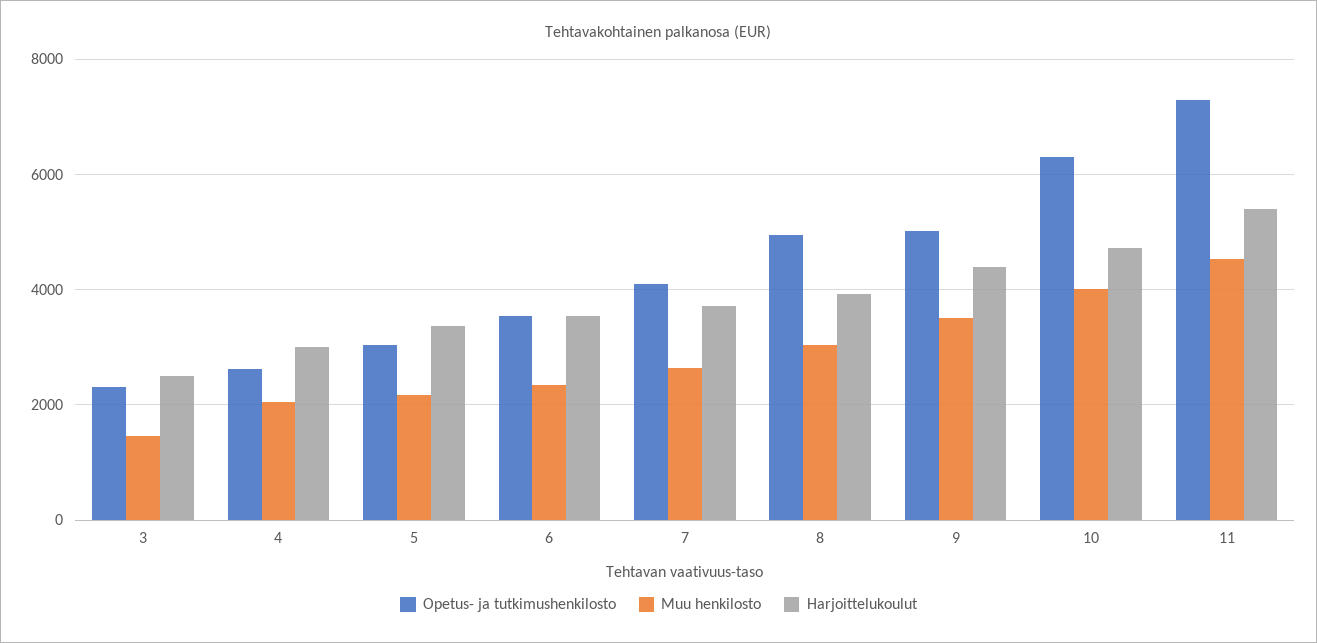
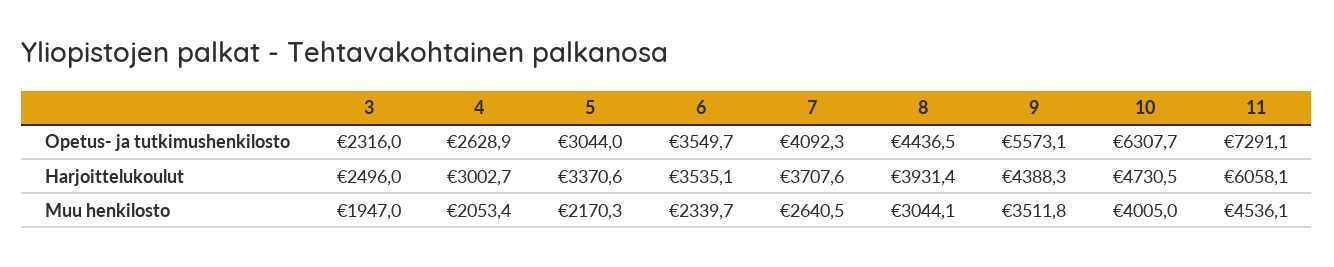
Muu henkilosto, 3: 1400 -> 1947
Opetus- ja tutkimushenkilosto, 8: 5000 -> 4436.5
Opetus- ja tutkimushenkilosto, 9: 5000 -> 5573.1
Harjoittelukoulut, 11: 5400 -> 6058.1

